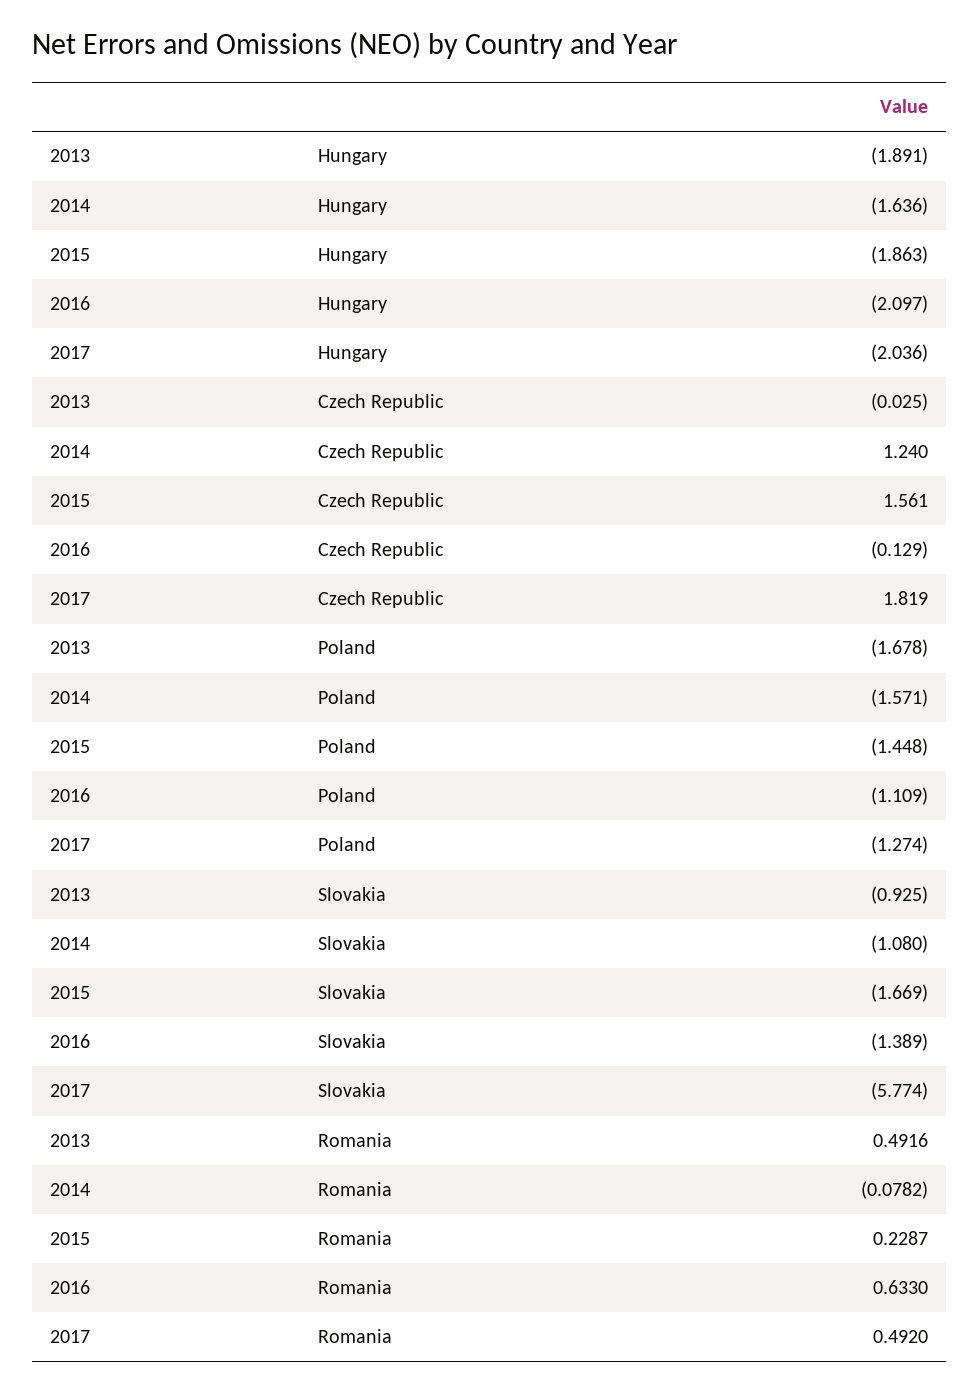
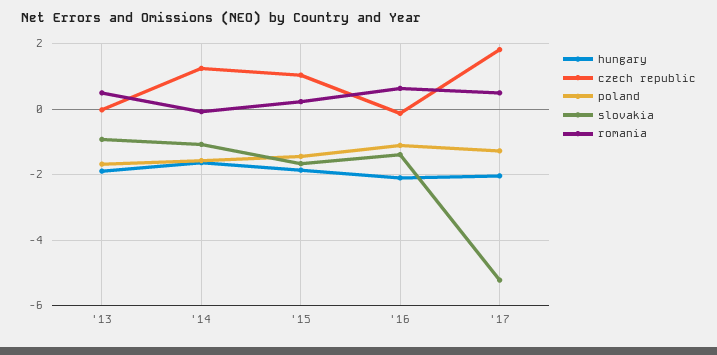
Czech Republic, 2015: 1.561 -> 1
Slovakia, 2017: -5.774 -> -5.2

